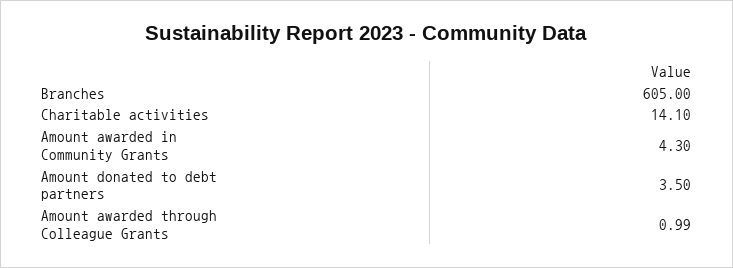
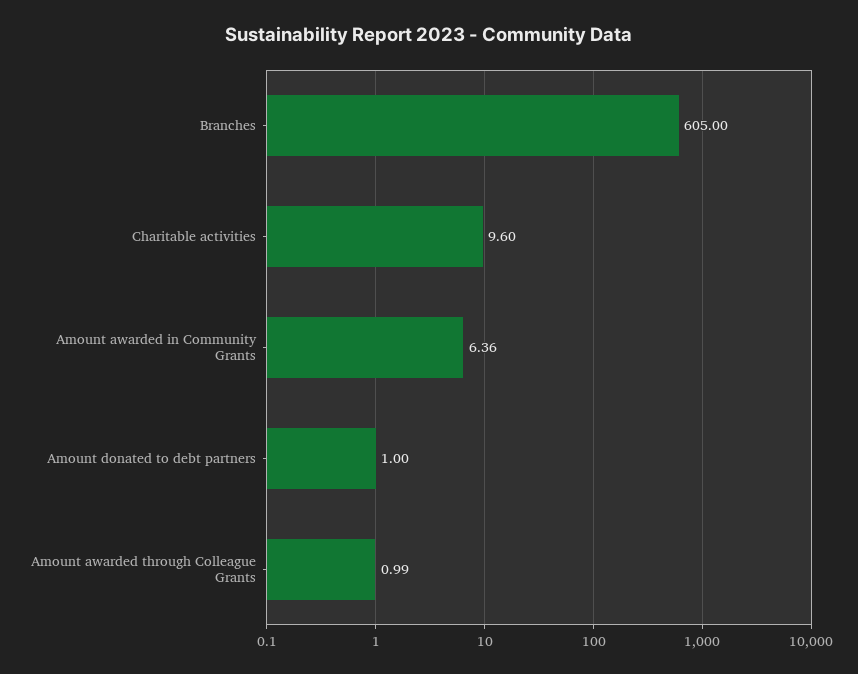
Charitable activities: 14.1 -> 9.6
Amount awarded in Community Grants: 4.3 -> 6.36
Amount donated to debt partners: 3.5 -> 1

